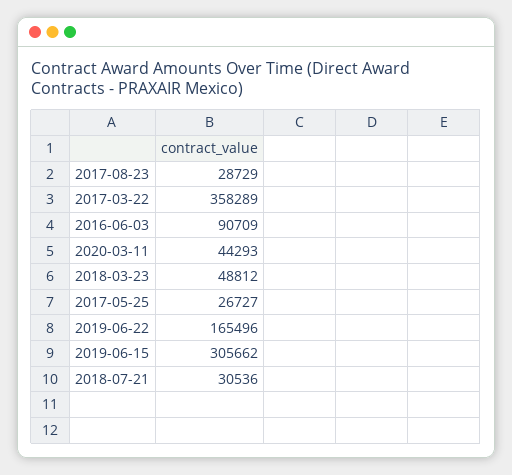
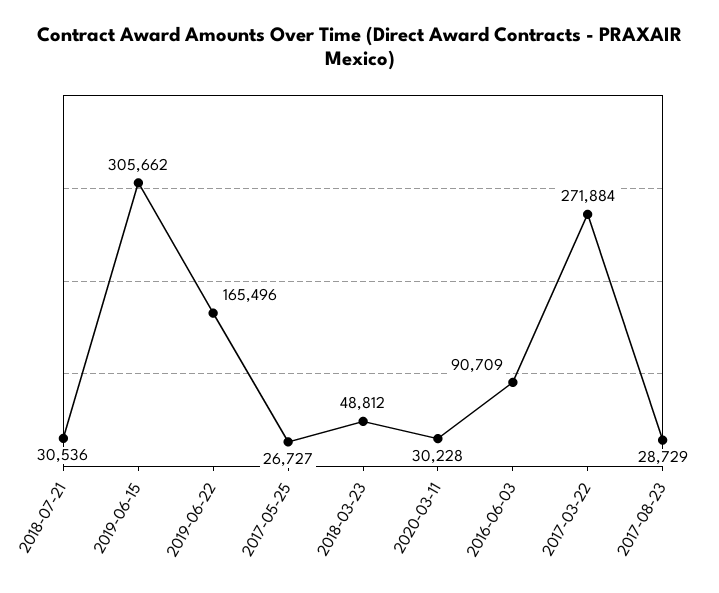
2017-03-22: 358289 -> 271884
2020-03-11: 44293 -> 30228

